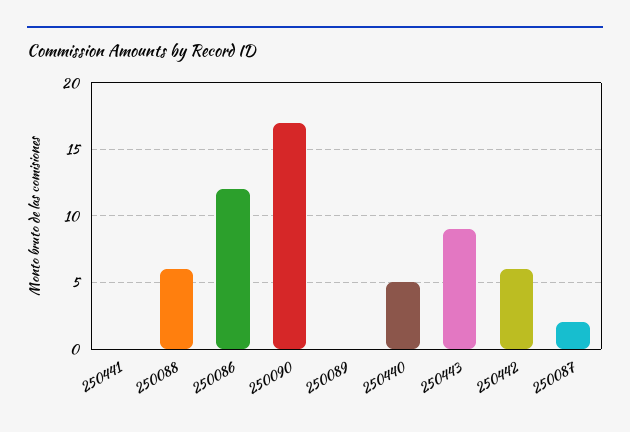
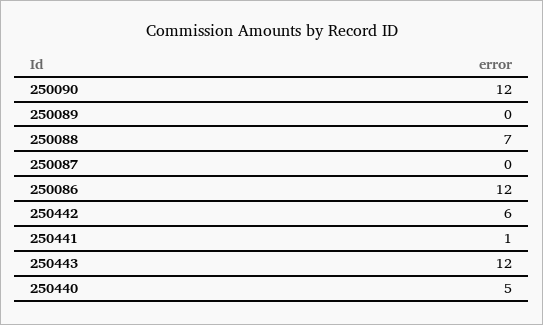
250441: 0 -> 1
250088: 6 -> 7
250090: 17 -> 12
250443: 9 -> 12
250087: 2 -> 0

